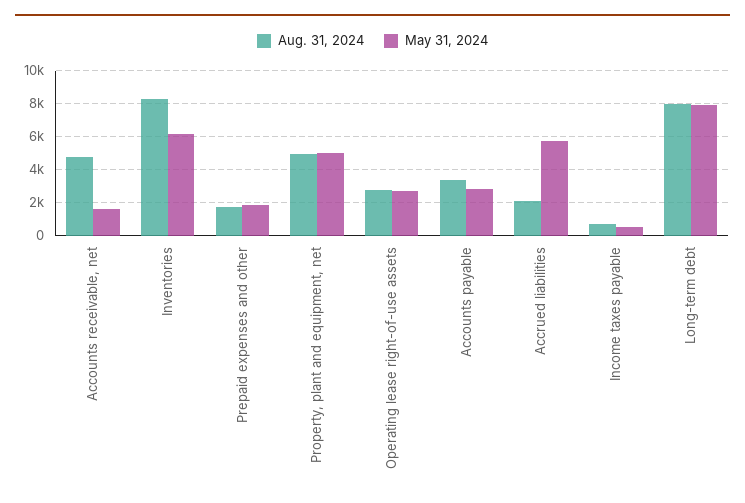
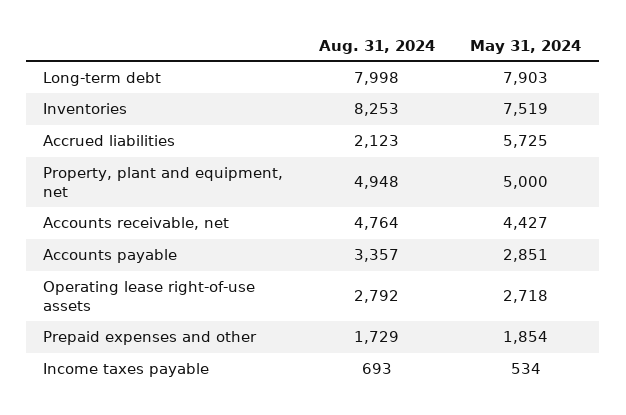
May 31, 2024, Accounts receivable, net: 1500 -> 4427
May 31, 2024, Inventories: 6000 -> 7519

